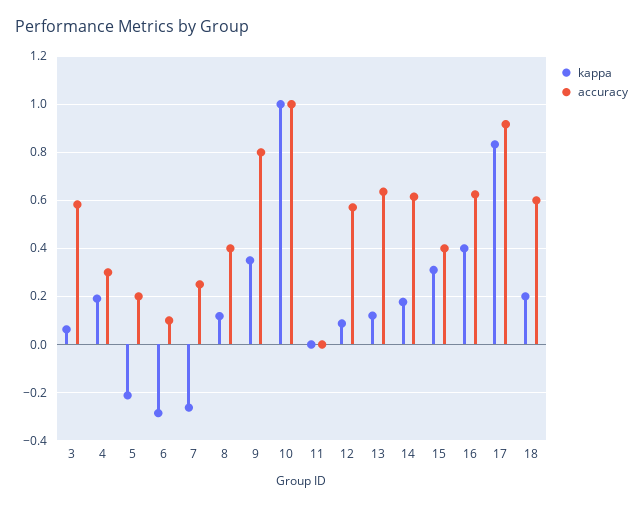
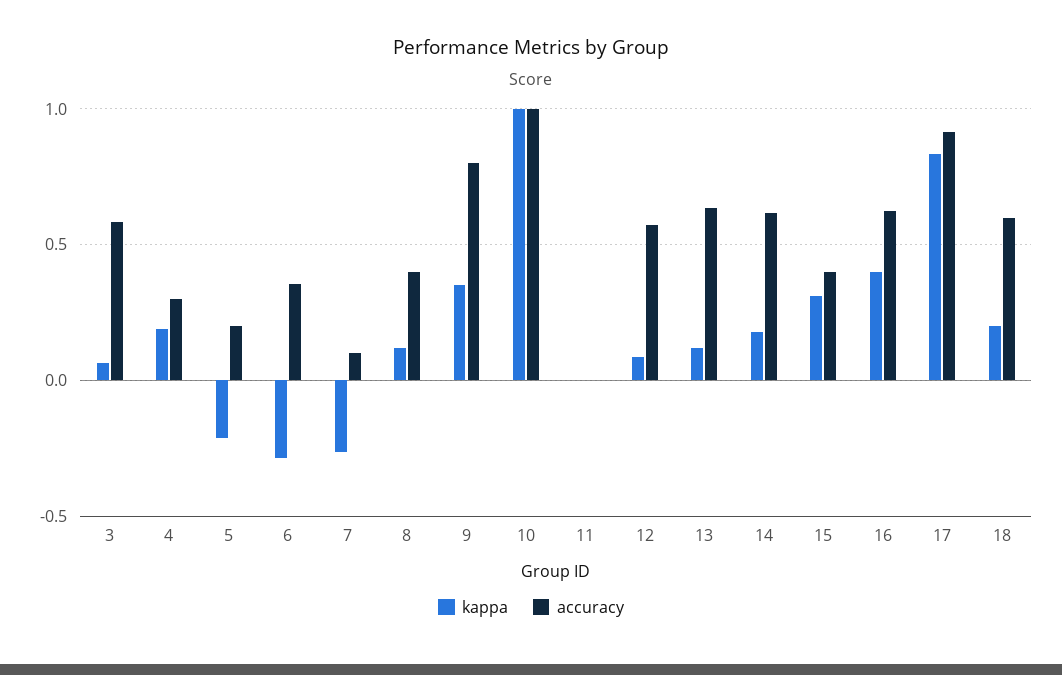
accuracy, 6: 0.1 -> 0.35
accuracy, 7: 0.25 -> 0.1

